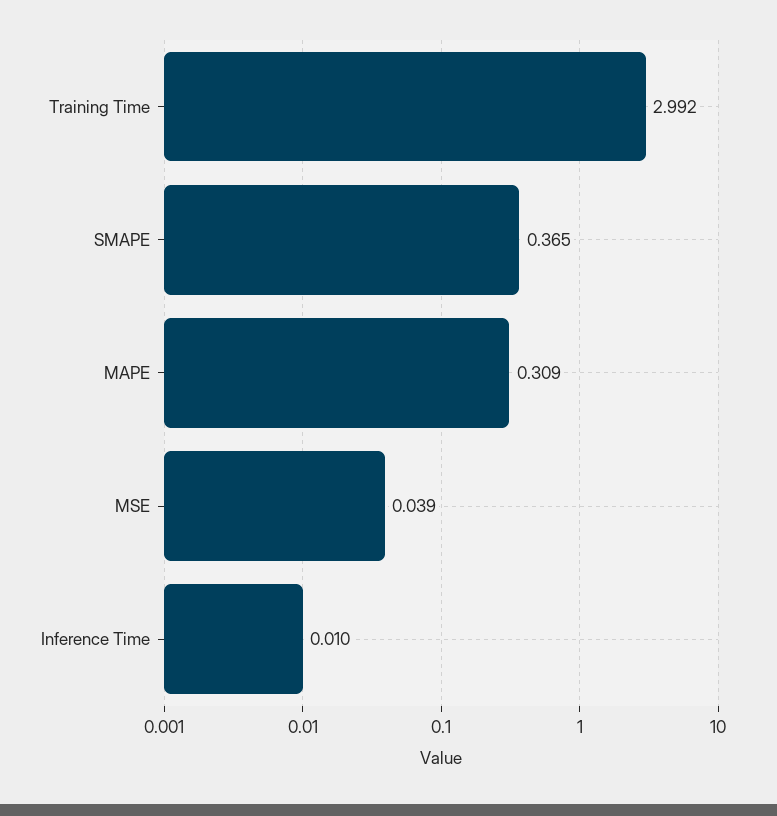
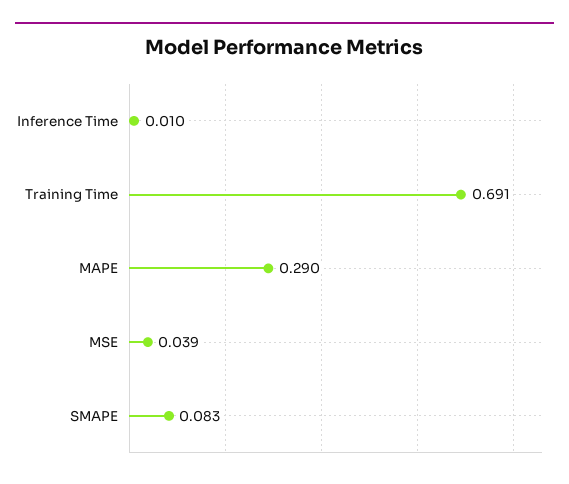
Training Time: 2.992 -> 0.691
SMAPE: 0.365 -> 0.083
MAPE: 0.309 -> 0.29

